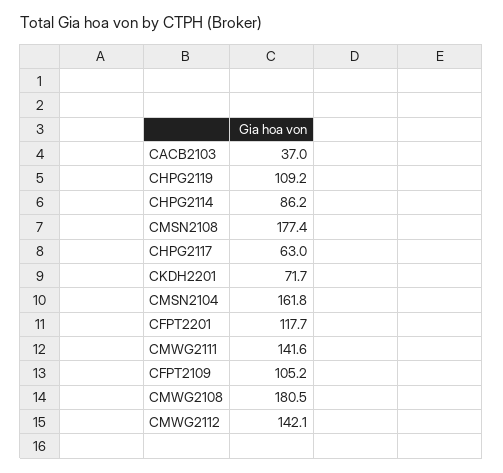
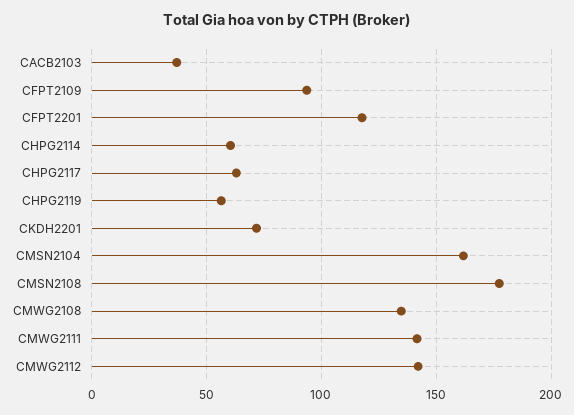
CHPG2119: 109.2 -> 55
CHPG2114: 86.2 -> 60
CFPT2109: 105.2 -> 95
CMWG2108: 180.5 -> 135

